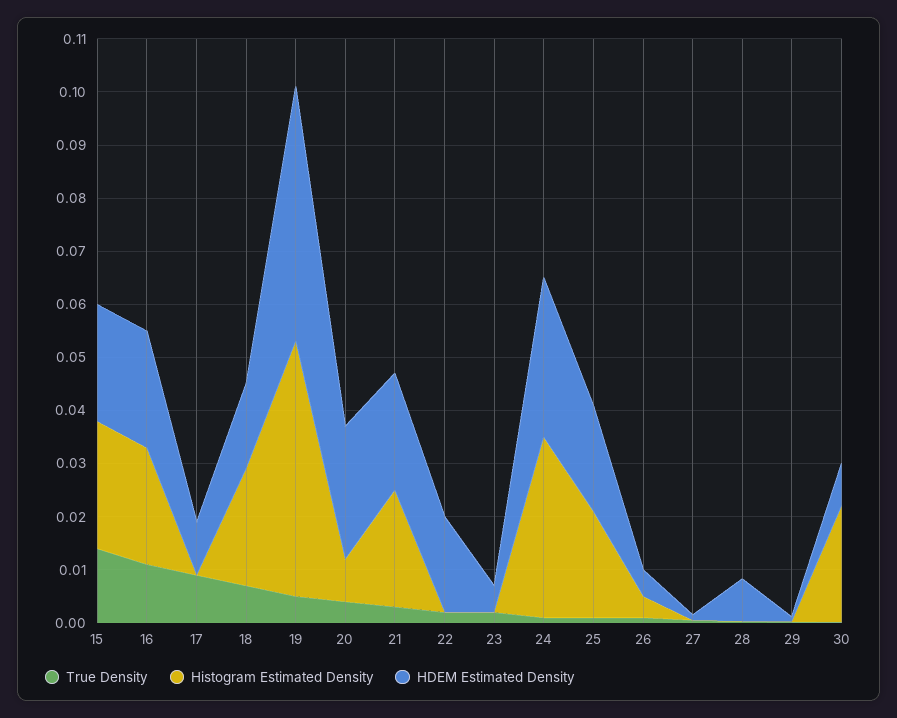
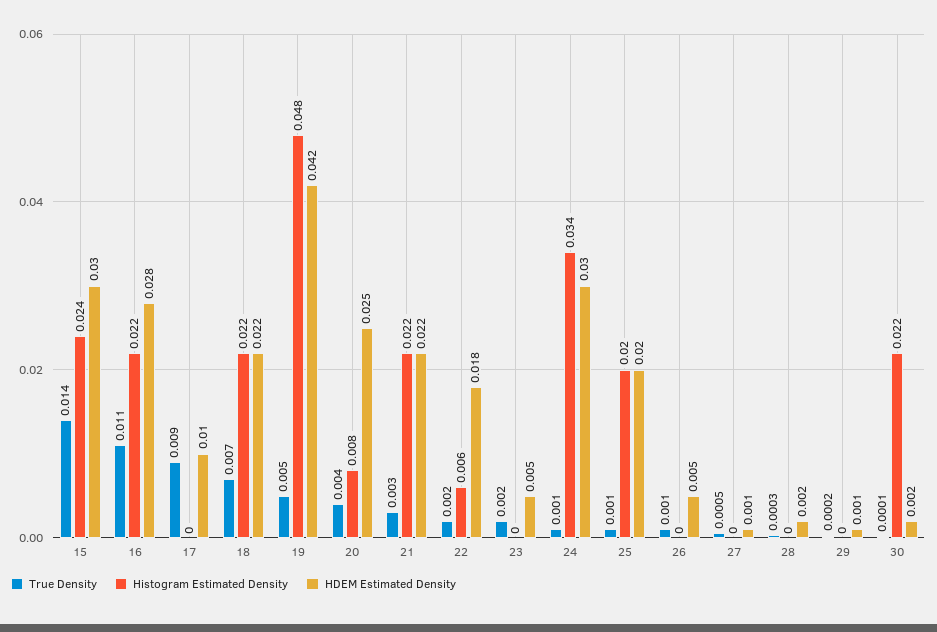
HDEM Estimated Density, 15: 0.022 -> 0.03
HDEM Estimated Density, 16: 0.022 -> 0.028
HDEM Estimated Density, 18: 0.016 -> 0.022
HDEM Estimated Density, 19: 0.048 -> 0.042
Histogram Estimated Density, 22: 0 -> 0.006
Histogram Estimated Density, 26: 0.004 -> 0
HDEM Estimated Density, 28: 0.008 -> 0.002
HDEM Estimated Density, 30: 0.008 -> 0.002

